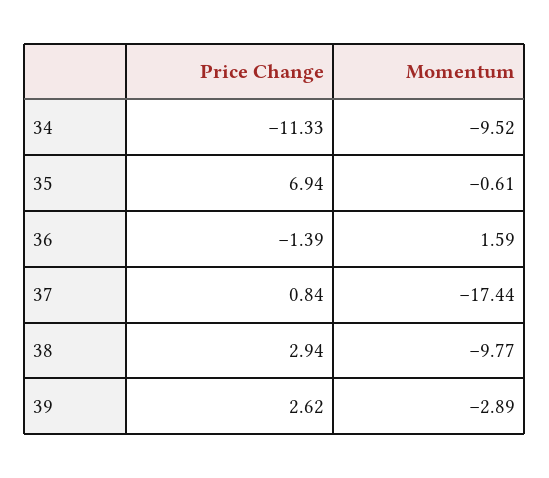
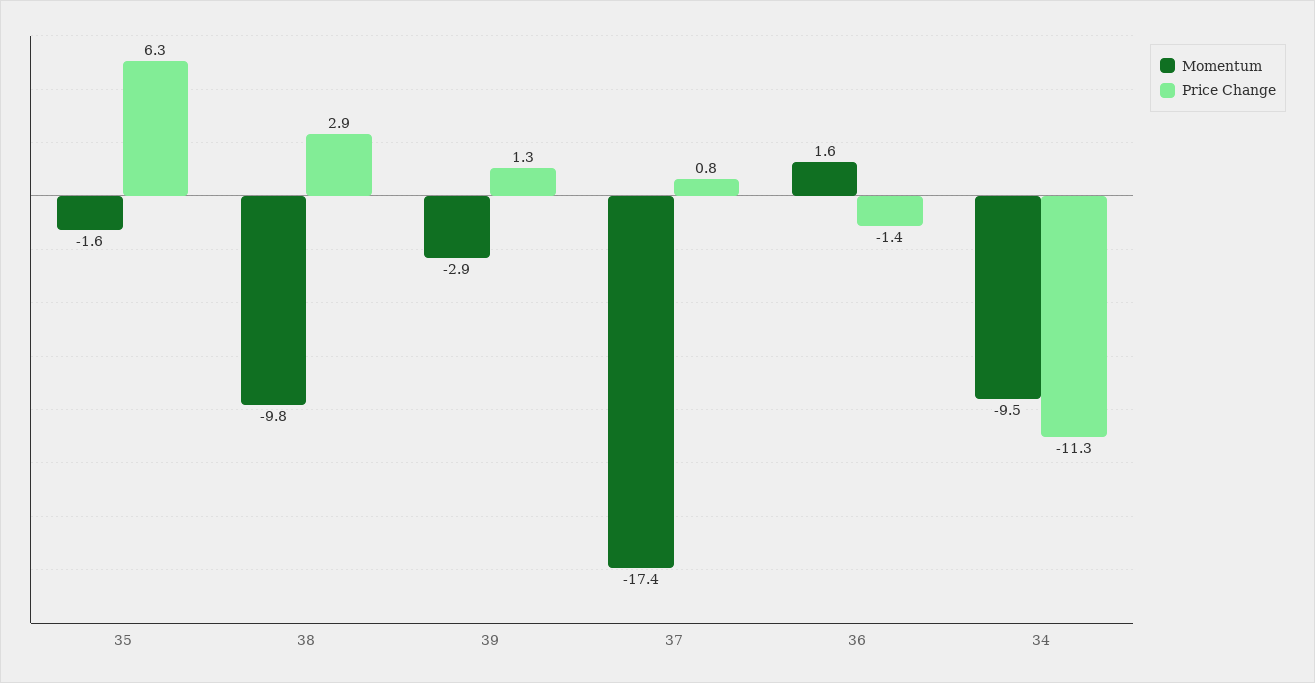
Price Change, 35: 6.94 -> 6.3
Momentum, 35: -0.61 -> -1.6
Price Change, 39: 2.62 -> 1.3

